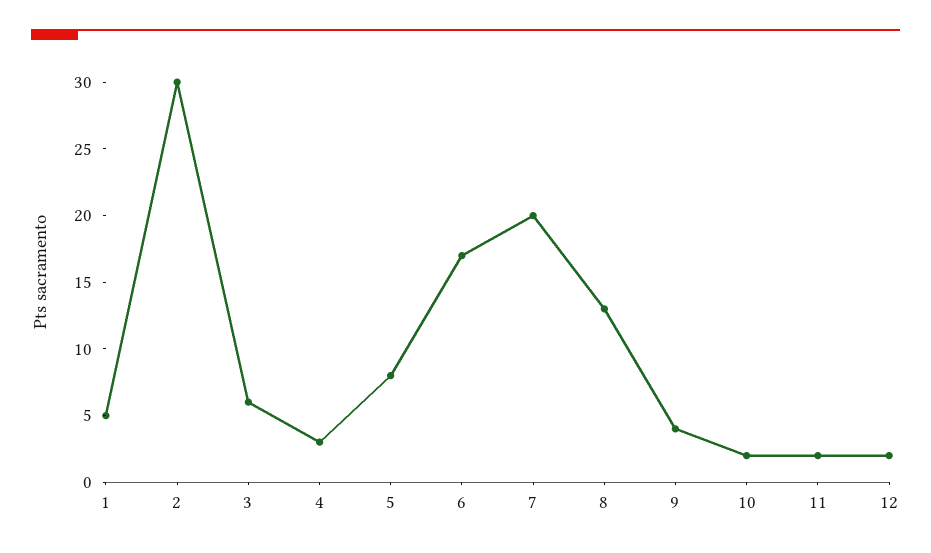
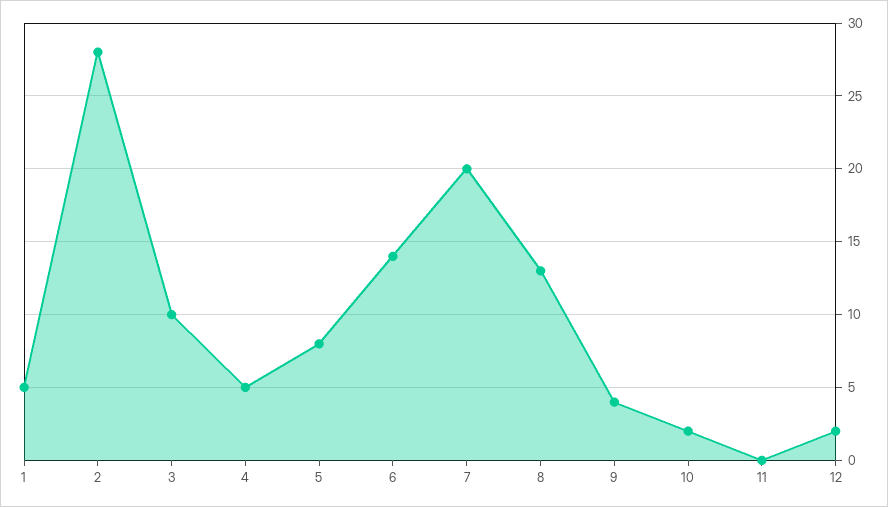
2: 30 -> 28
3: 6 -> 10
4: 3 -> 5
6: 17 -> 14
11: 2 -> 0

